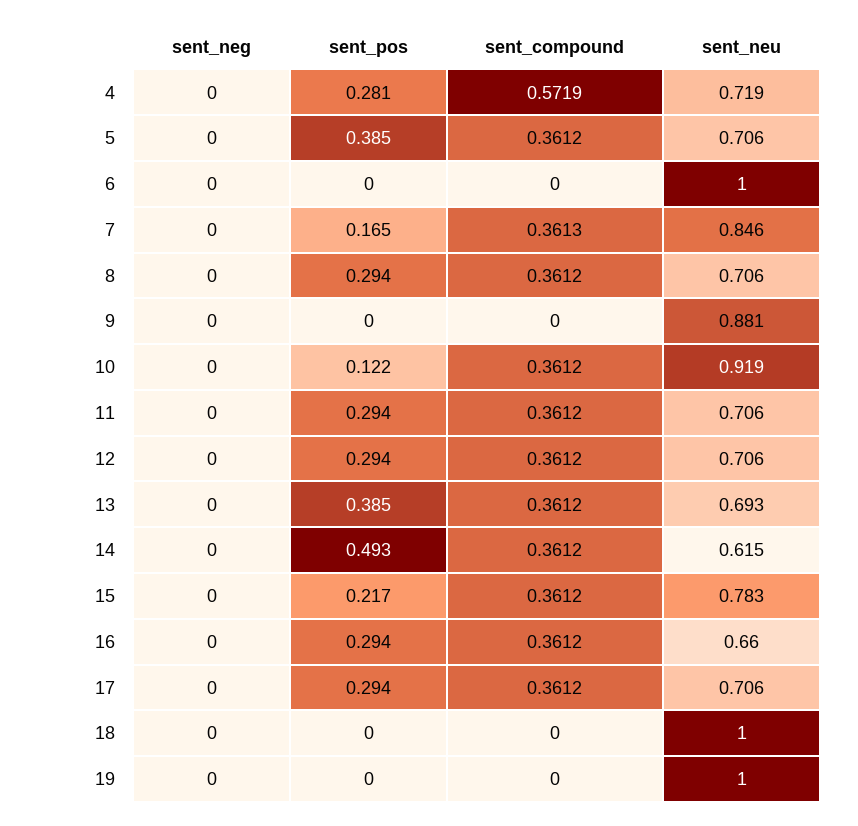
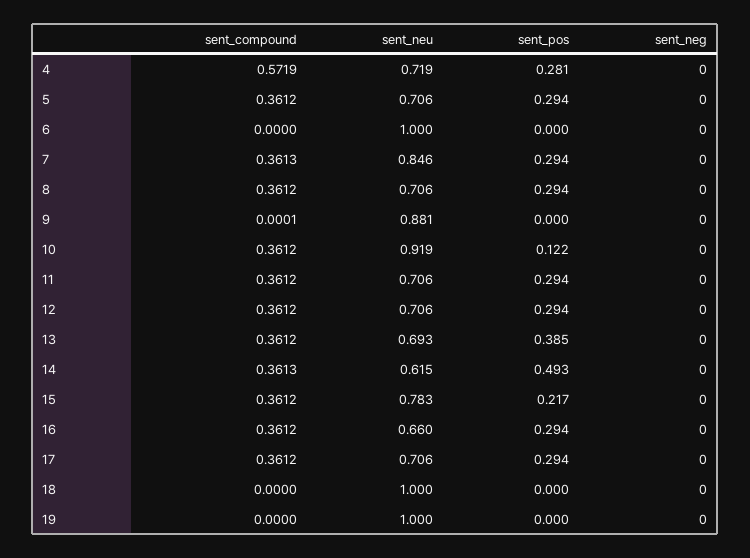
sent_pos, 5: 0.385 -> 0.294
sent_pos, 7: 0.165 -> 0.294
sent_compound, 9: 0 -> 0.0001
sent_compound, 14: 0.3612 -> 0.3613

